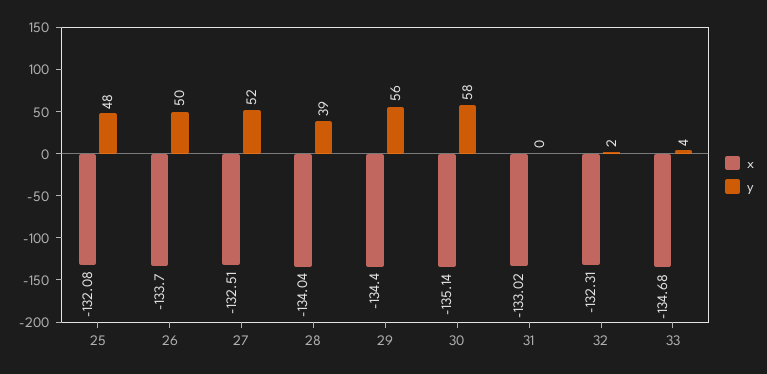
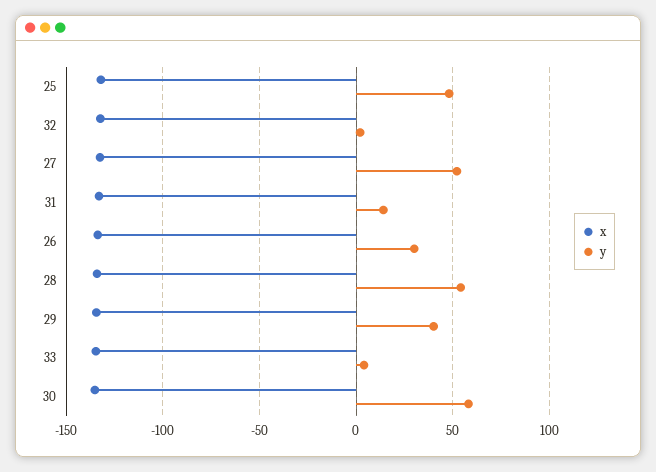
y, 26: 50 -> 30
y, 28: 39 -> 55
y, 29: 56 -> 40
y, 31: 0 -> 15

